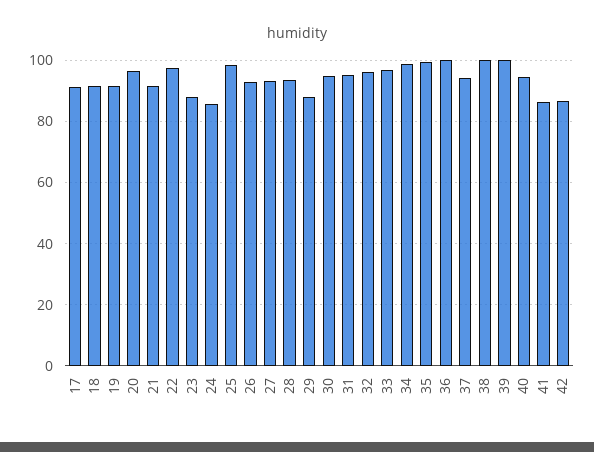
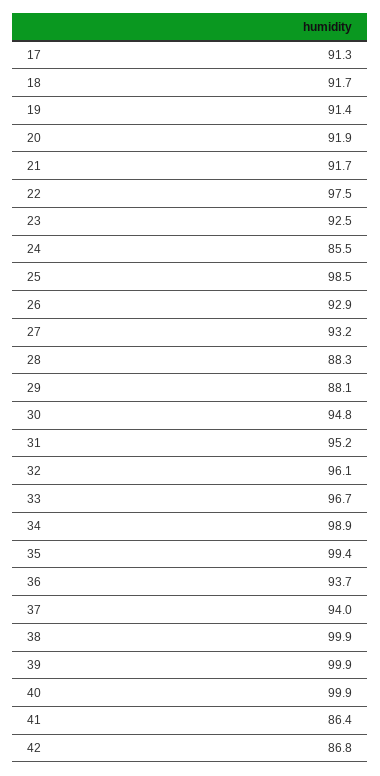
20: 96 -> 91.9
23: 88 -> 92.5
28: 94 -> 88.3
36: 100 -> 93.7
40: 94 -> 99.9

